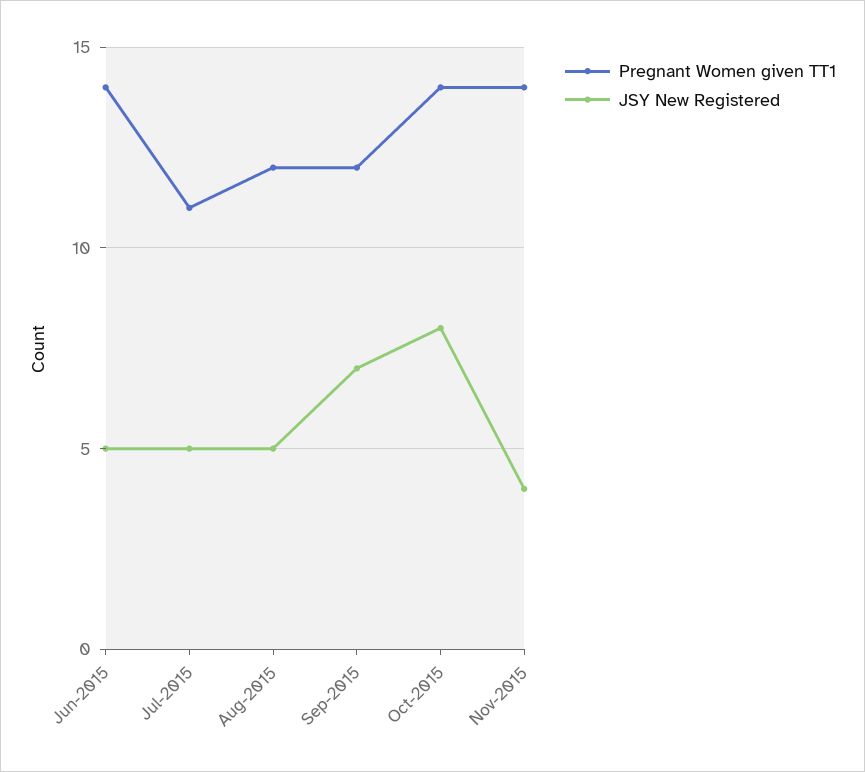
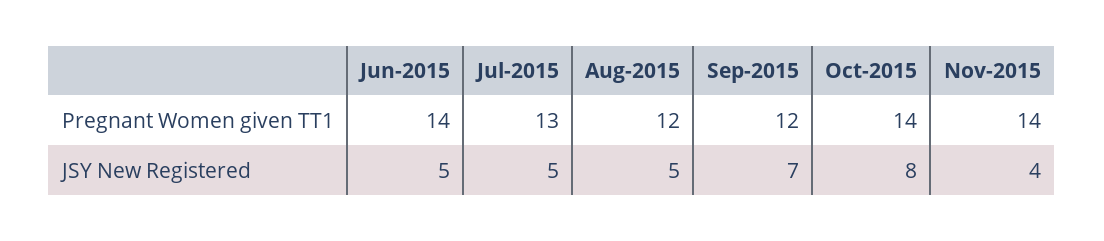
Pregnant Women given TT1, Jul-2015: 11 -> 13

